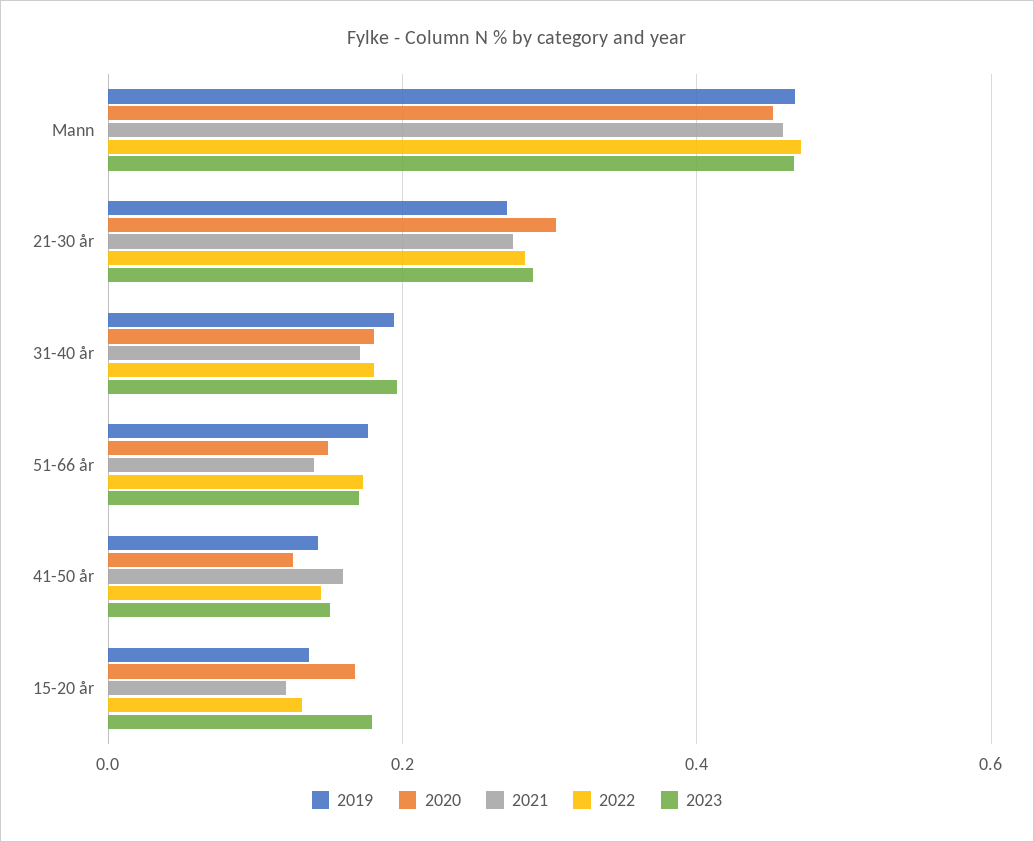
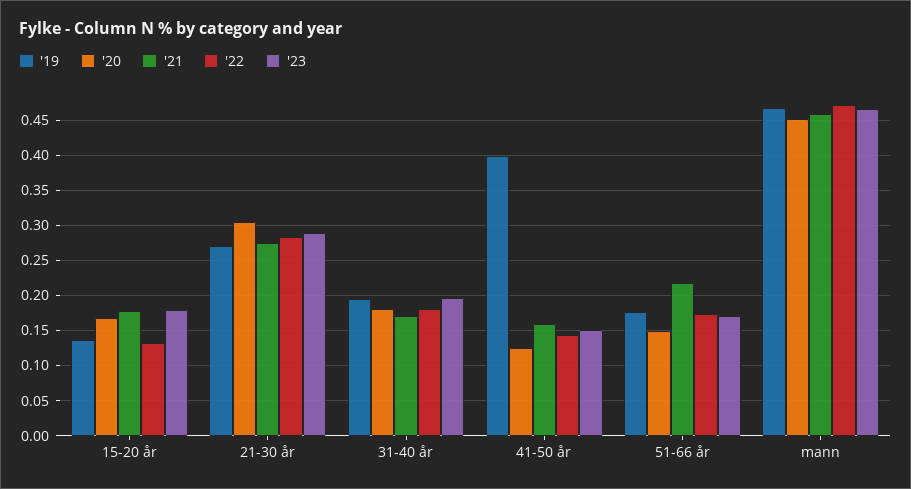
2021, 51-66 år: 0.14 -> 0.22
2019, 41-50 år: 0.14 -> 0.4
2021, 15-20 år: 0.12 -> 0.18

